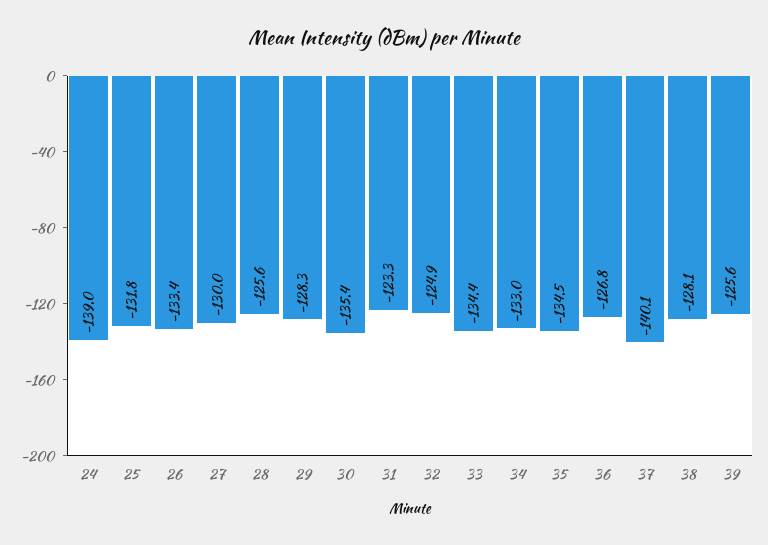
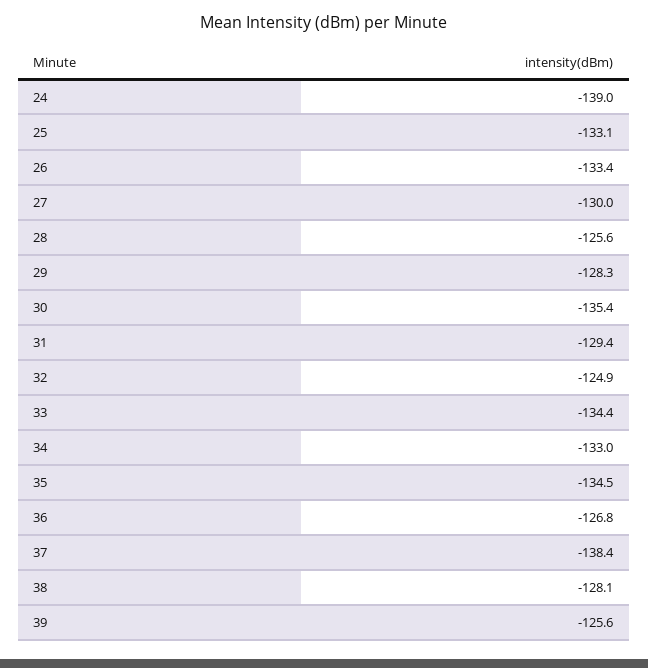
25: -131.8 -> -133.1
31: -123.3 -> -129.4
37: -140.1 -> -138.4

